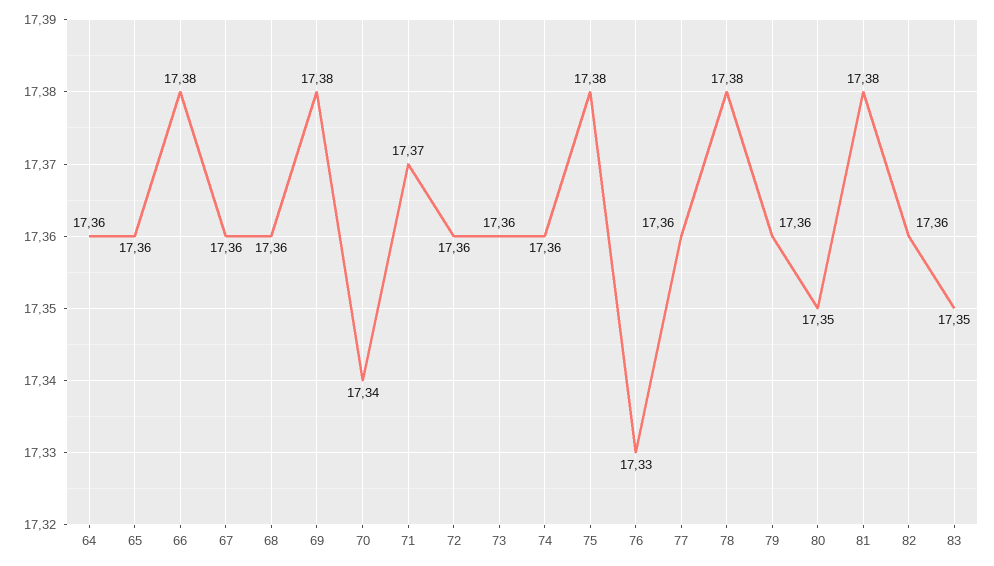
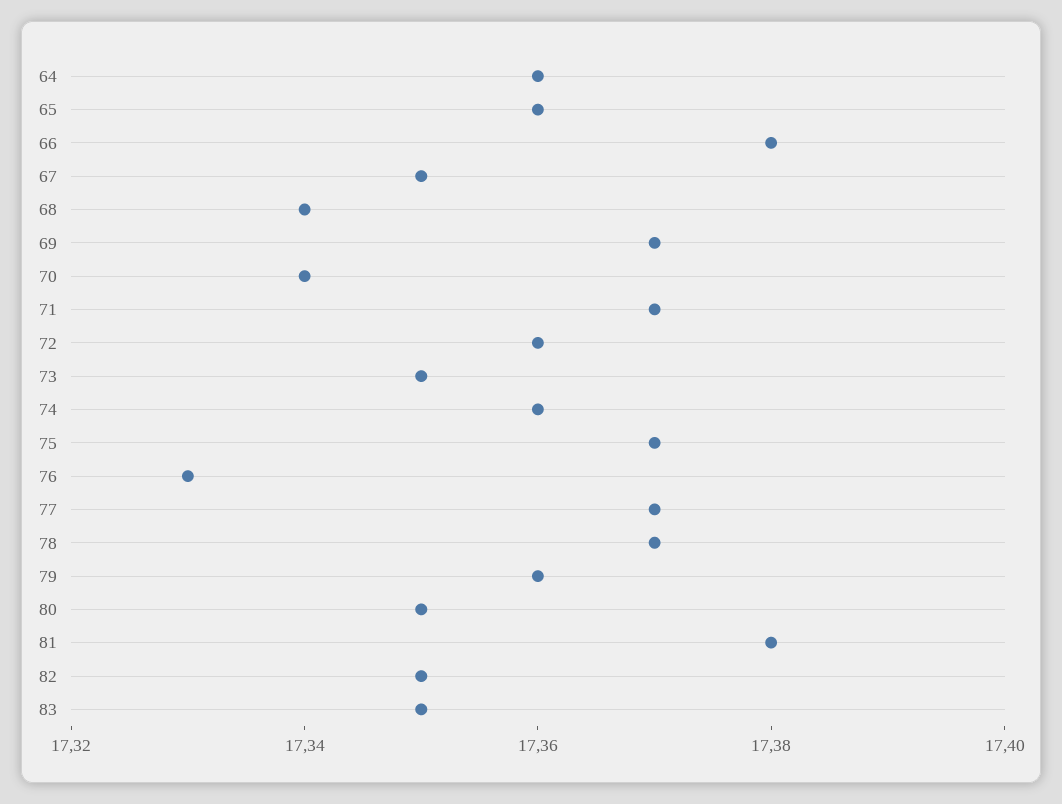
67: 17.36 -> 17.35
68: 17.36 -> 17.34
69: 17.38 -> 17.37
73: 17.36 -> 17.35
75: 17.38 -> 17.37
77: 17.36 -> 17.37
78: 17.38 -> 17.37
82: 17.36 -> 17.35

